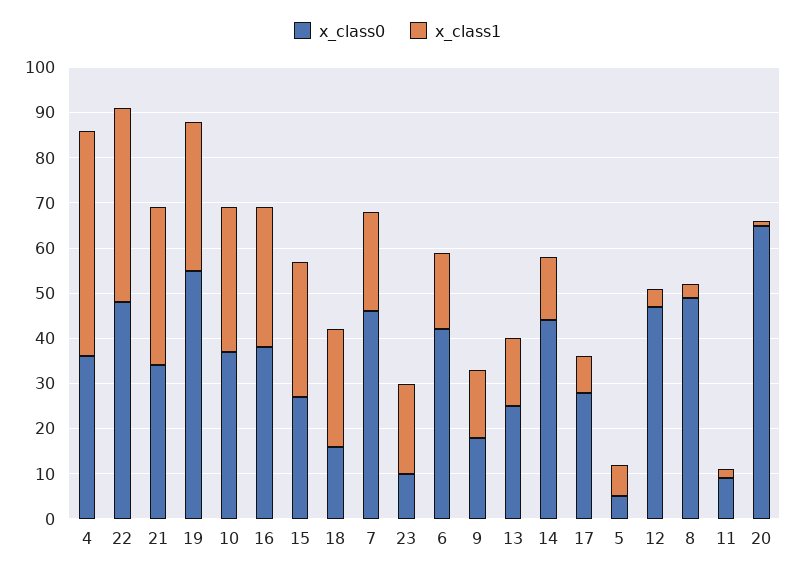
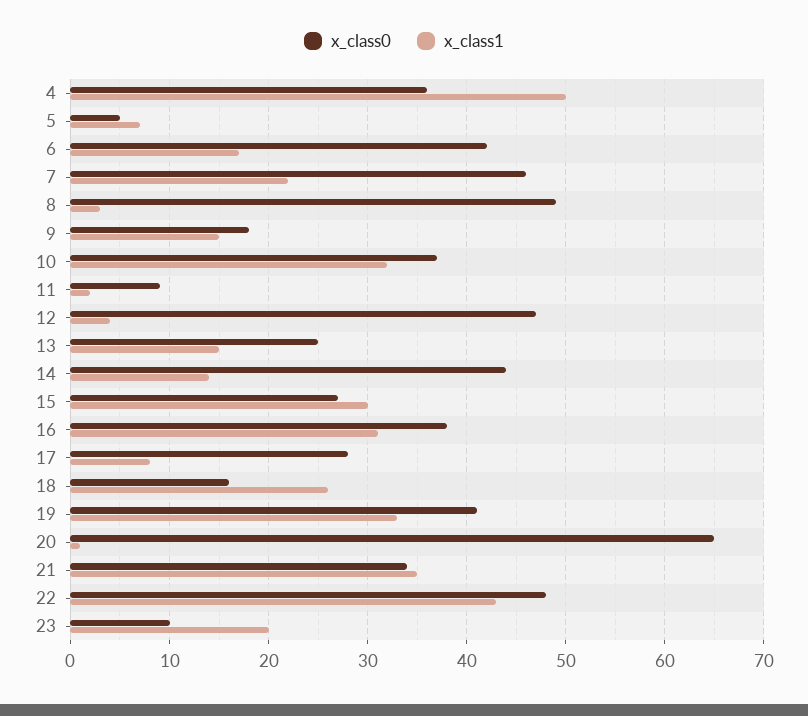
x_class0, 19: 55 -> 41

